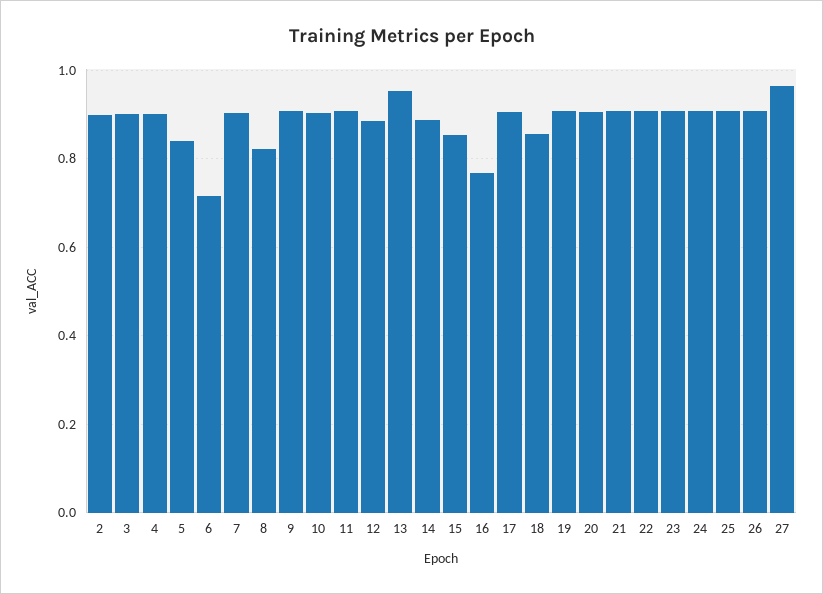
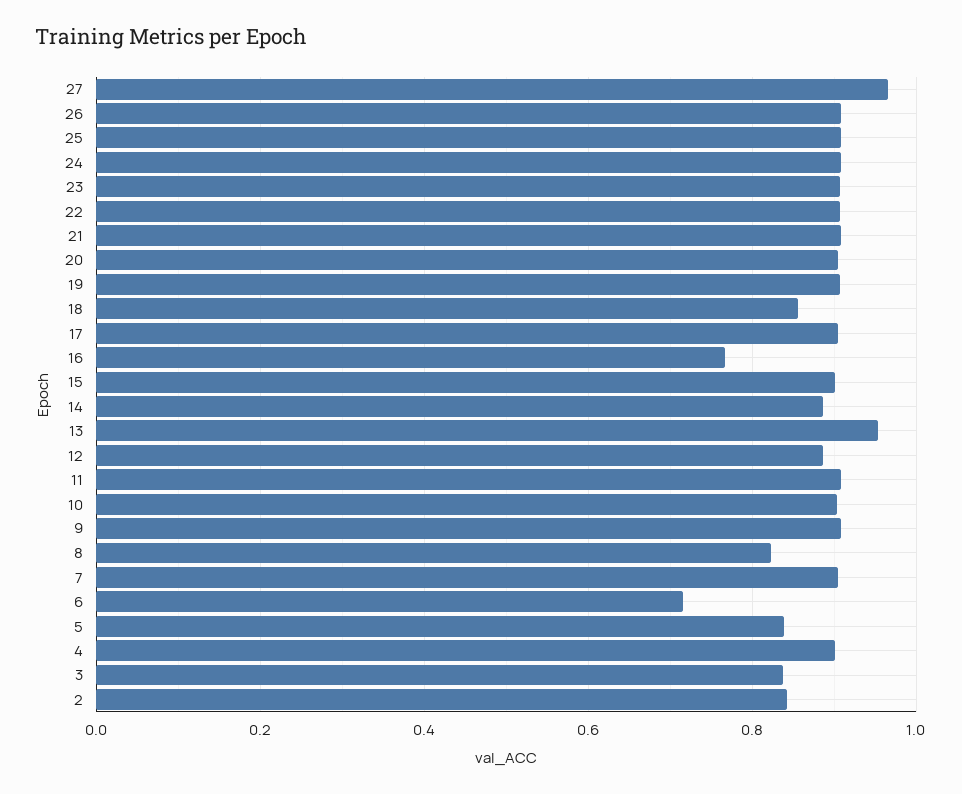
2: 0.9 -> 0.84
3: 0.9 -> 0.84
15: 0.86 -> 0.9

